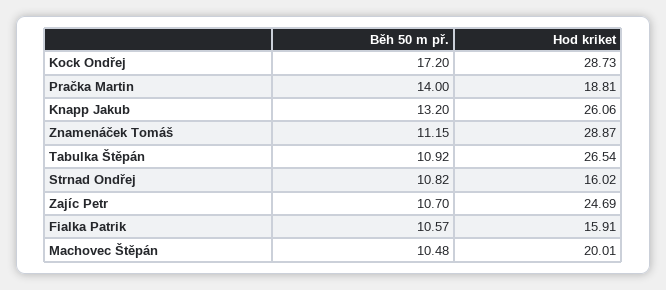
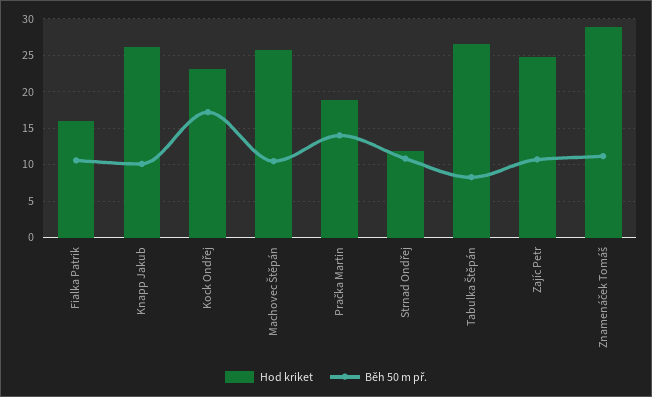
Hod kriket, Kock Ondřej: 28.73 -> 23
Běh 50 m př., Knapp Jakub: 13.2 -> 10
Běh 50 m př., Tabulka Štěpán: 10.92 -> 8
Hod kriket, Strnad Ondřej: 16.02 -> 12
Hod kriket, Machovec Štěpán: 20.01 -> 26

